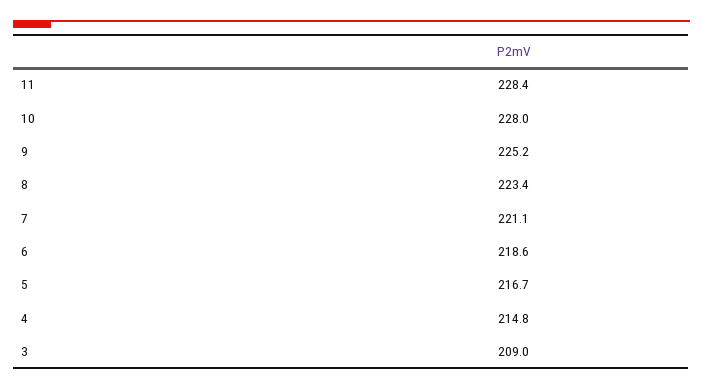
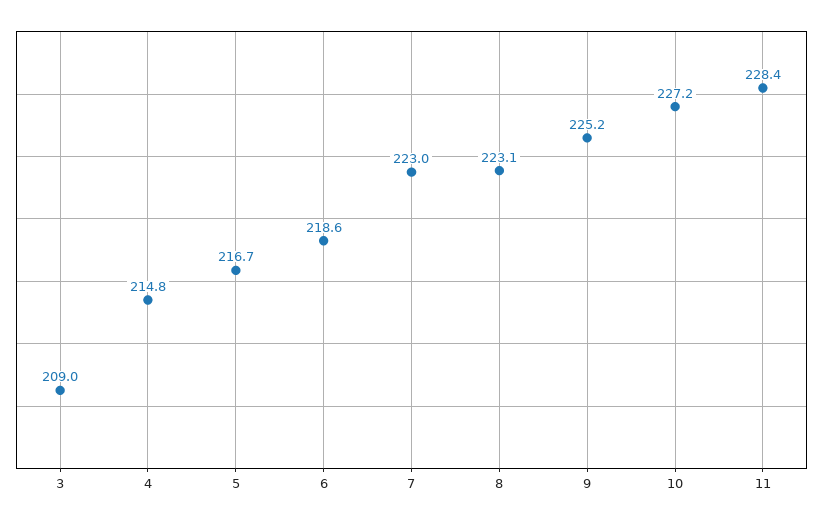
10: 228 -> 227.2
8: 223.4 -> 223.1
7: 221.1 -> 223

